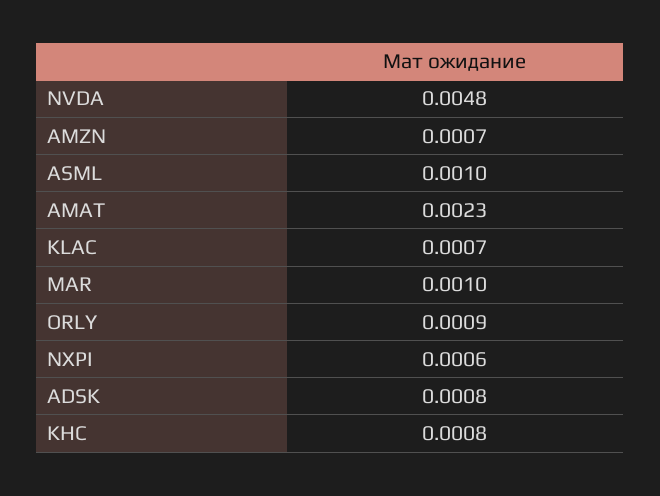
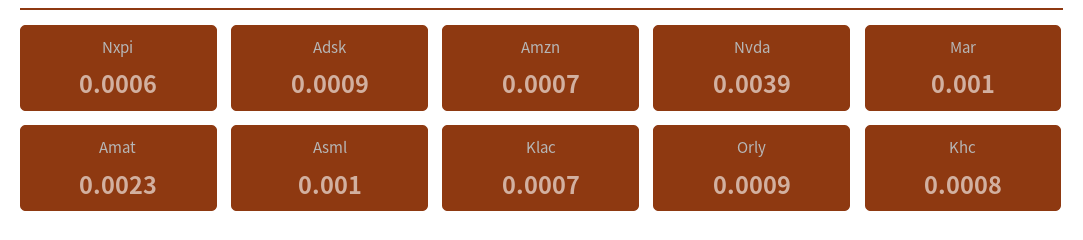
NVDA: 0.0048 -> 0.0039
ADSK: 0.0008 -> 0.0009

